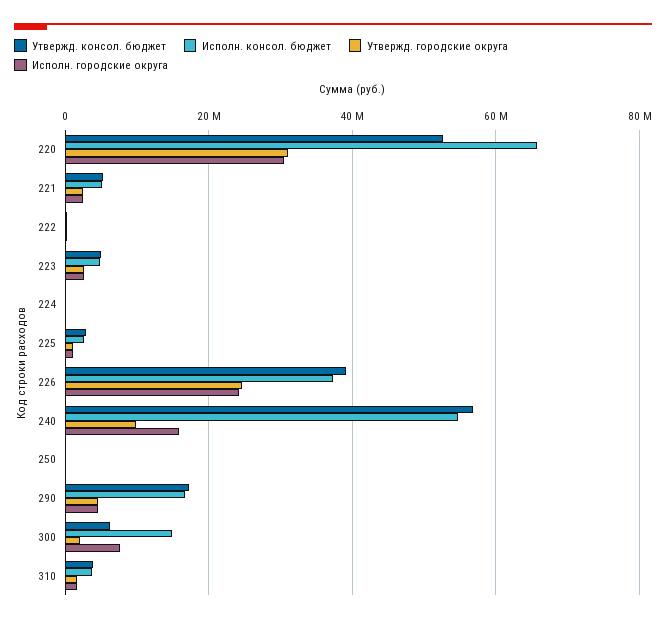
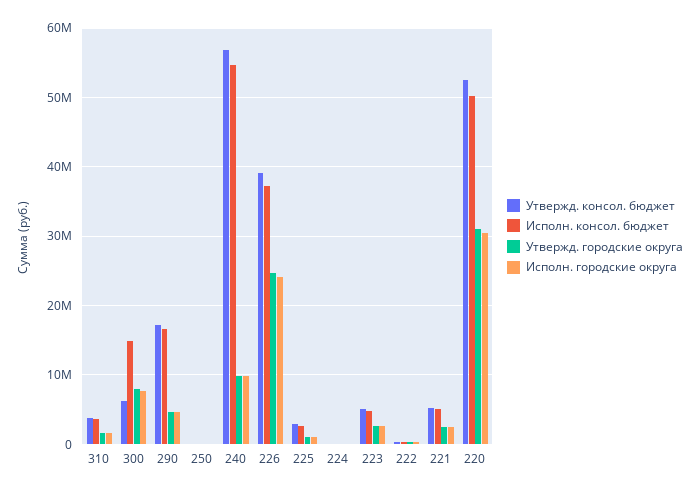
Исполн. консол. бюджет, 220: 66000000 -> 50000000
Исполн. городские округа, 240: 16000000 -> 10000000
Утвержд. городские округа, 300: 2000000 -> 8000000

